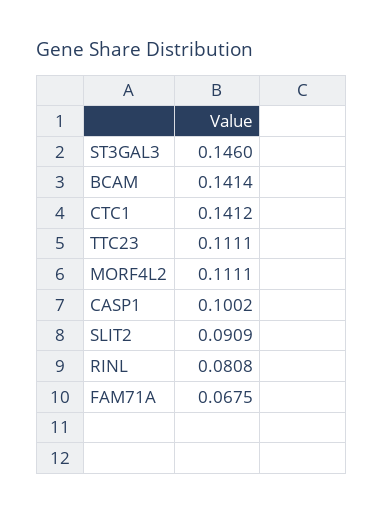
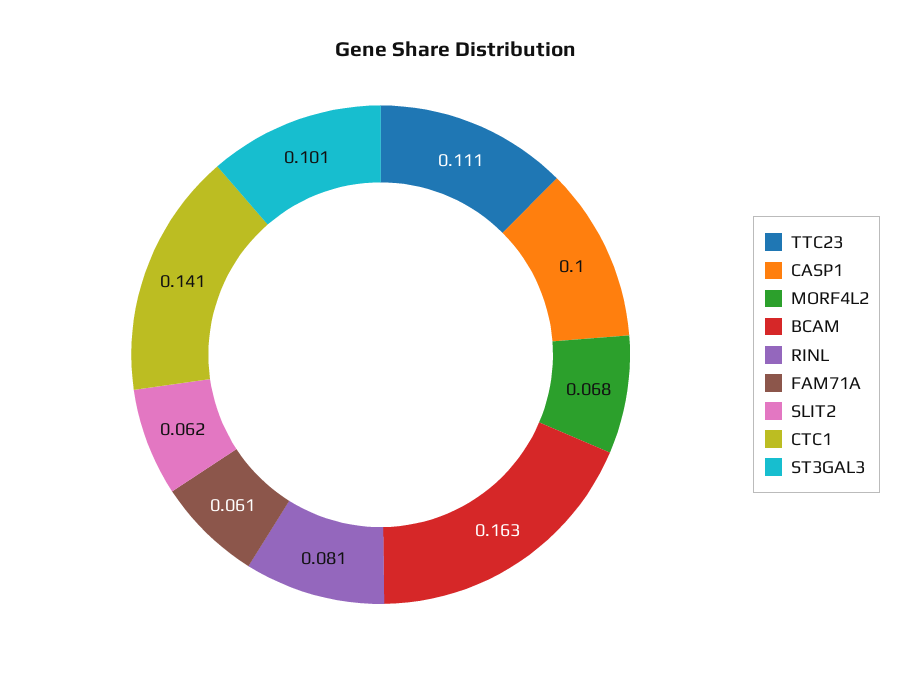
ST3GAL3: 0.146 -> 0.101
BCAM: 0.1414 -> 0.163
MORF4L2: 0.1111 -> 0.068
SLIT2: 0.0909 -> 0.062
FAM71A: 0.0675 -> 0.061

